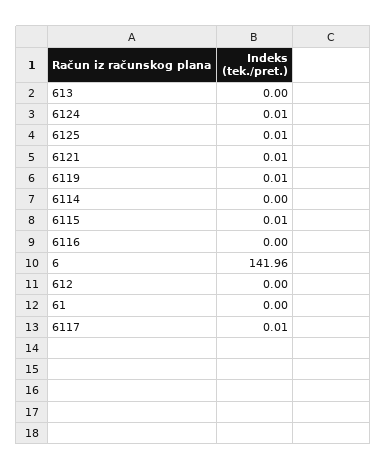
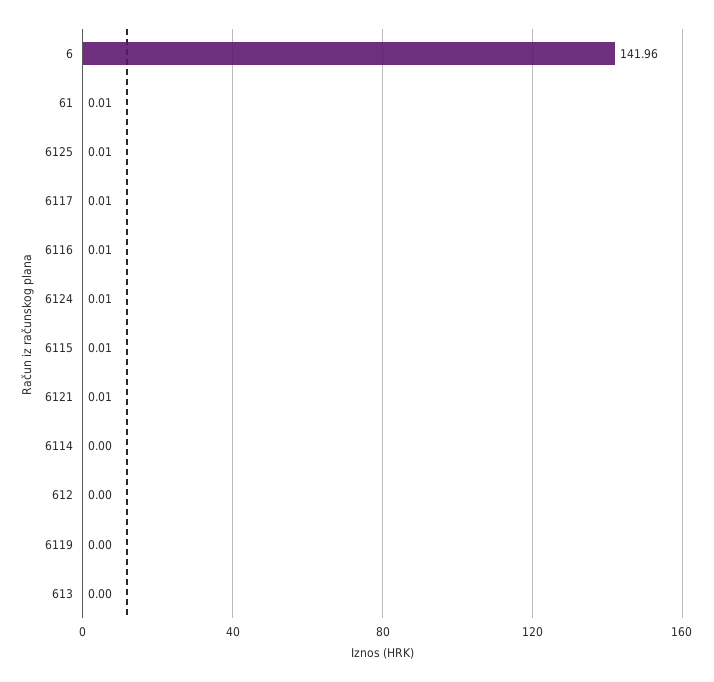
6119: 0.01 -> 0
6116: 0 -> 0.01
61: 0 -> 0.01

